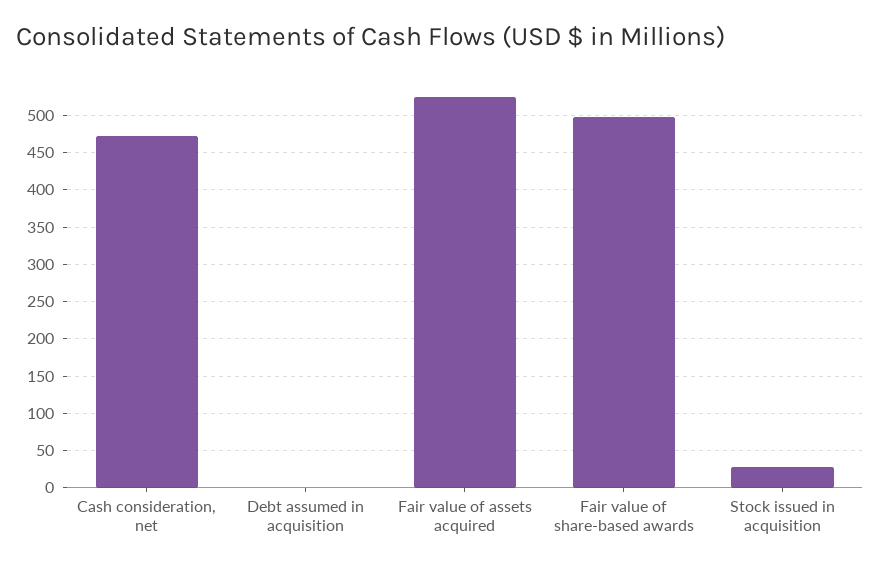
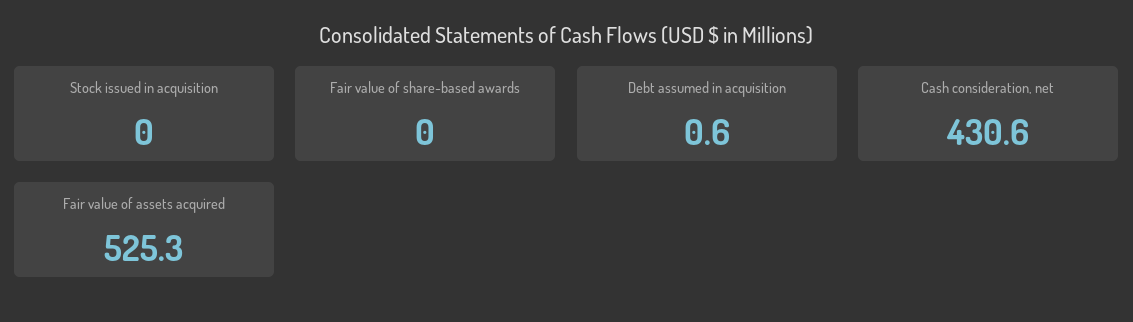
Cash consideration, net: 470 -> 430.6
Fair value of share-based awards: 500 -> 0
Stock issued in acquisition: 30 -> 0

